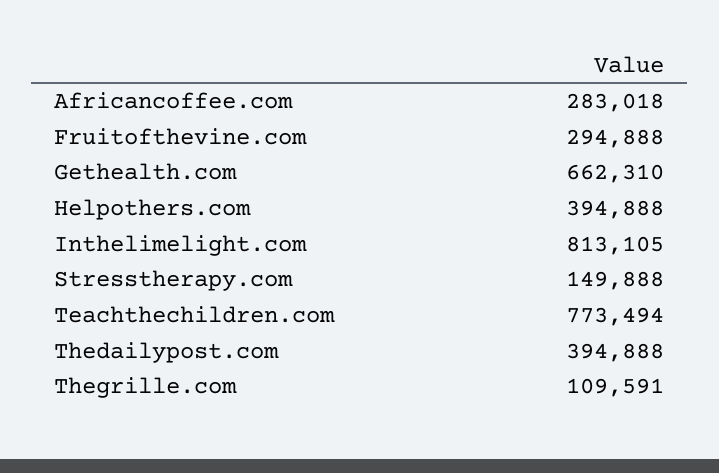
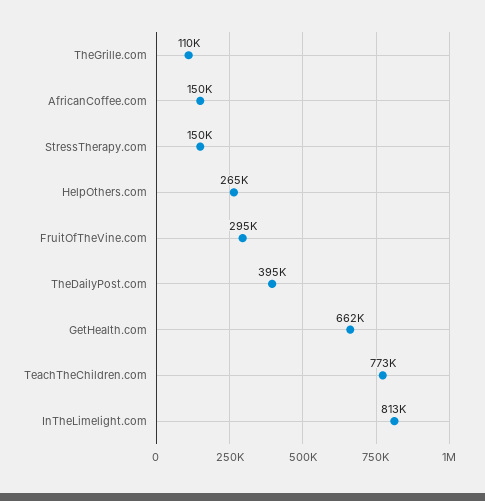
Africancoffee.com: 283018 -> 150000
Helpothers.com: 394888 -> 265000

